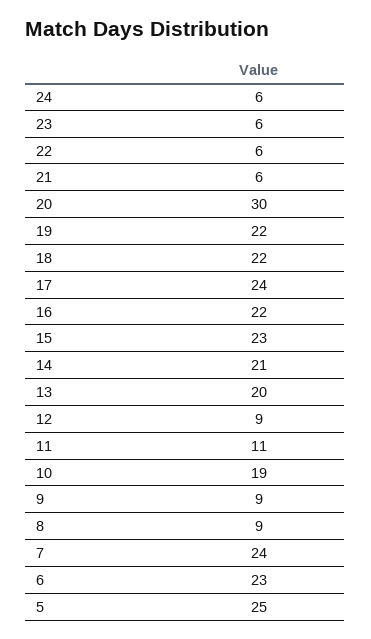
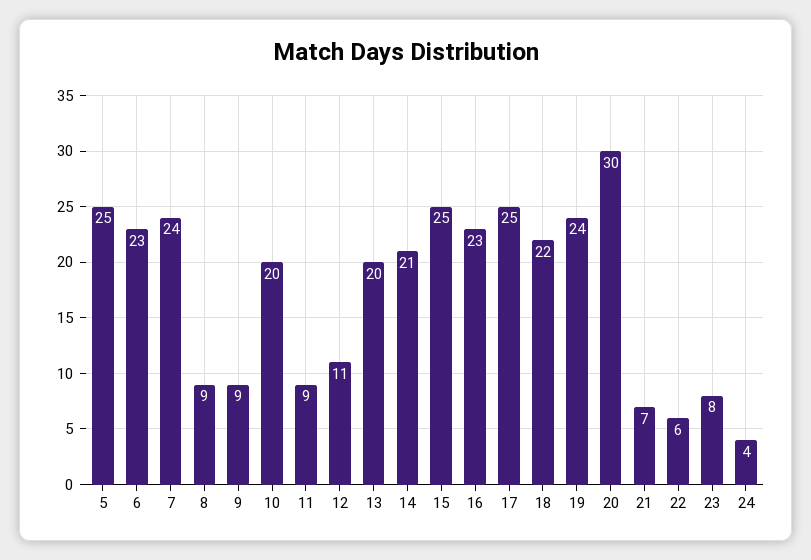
24: 6 -> 4
23: 6 -> 8
21: 6 -> 7
19: 22 -> 24
17: 24 -> 25
16: 22 -> 23
15: 23 -> 25
12: 9 -> 11
11: 11 -> 9
10: 19 -> 20

